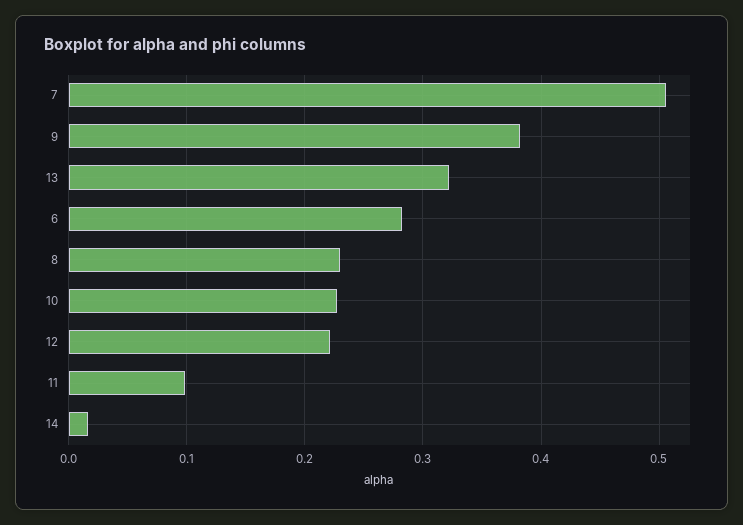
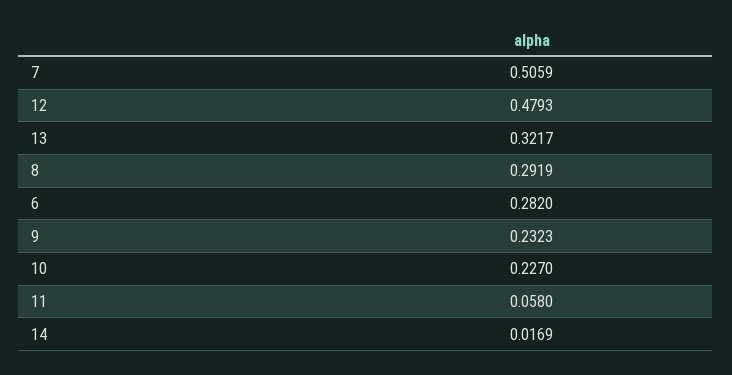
9: 0.38 -> 0.2323
8: 0.23 -> 0.2919
12: 0.22 -> 0.4793
11: 0.1 -> 0.058

